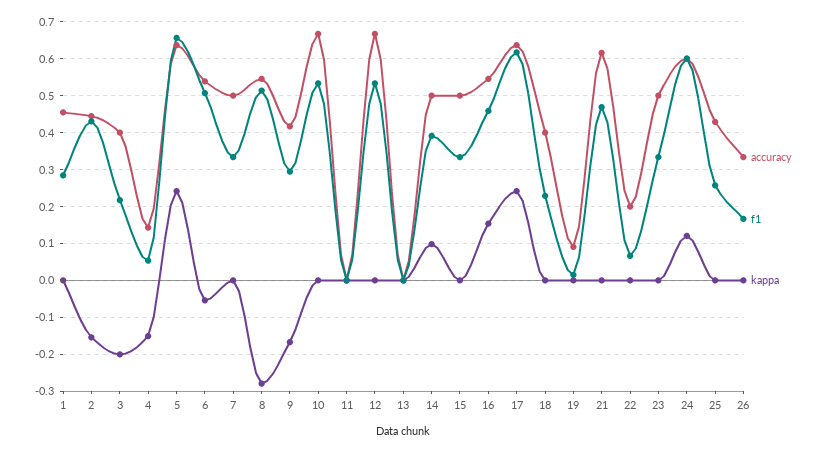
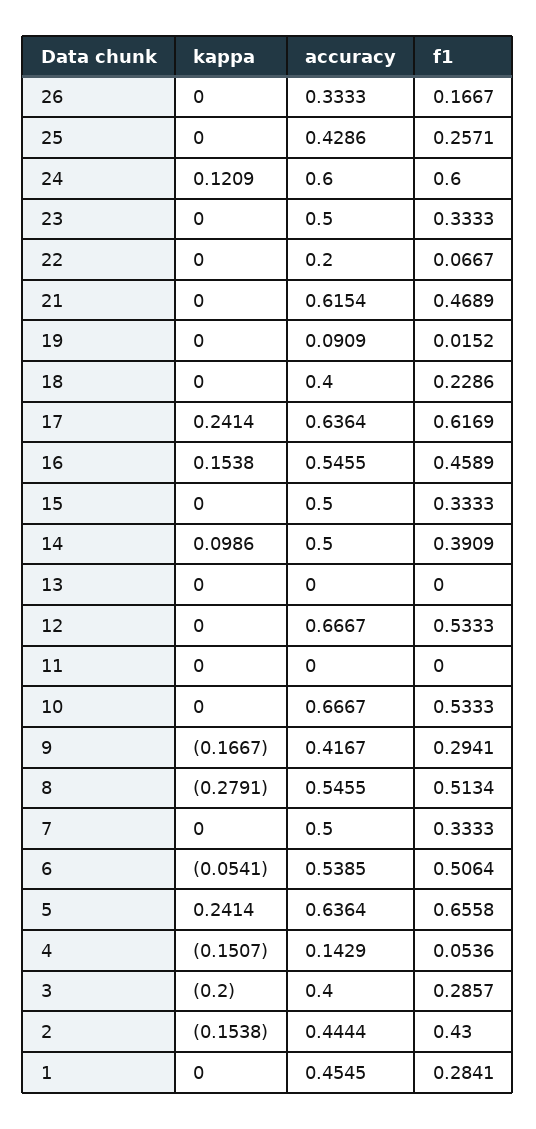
f1, 3: 0.22 -> 0.2857

